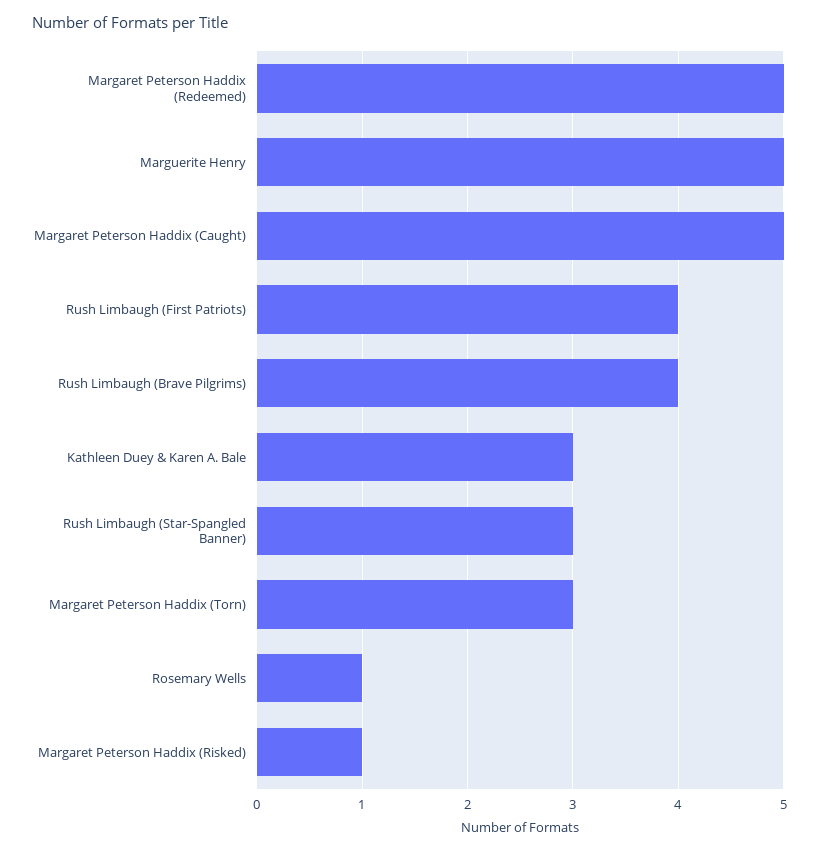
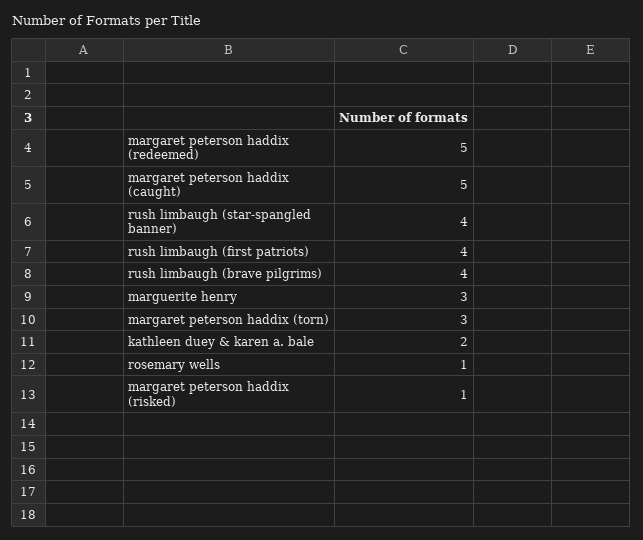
Marguerite Henry: 5 -> 3
Kathleen Duey & Karen A. Bale: 3 -> 2
Rush Limbaugh (Star-Spangled Banner): 3 -> 4

